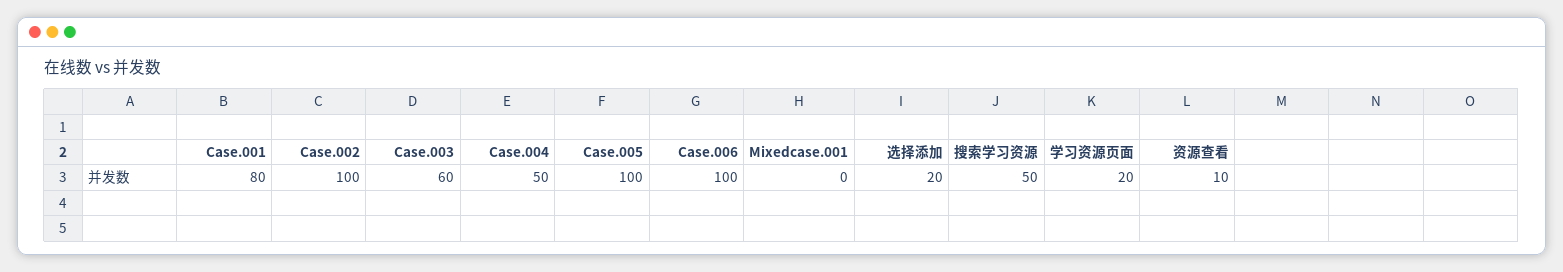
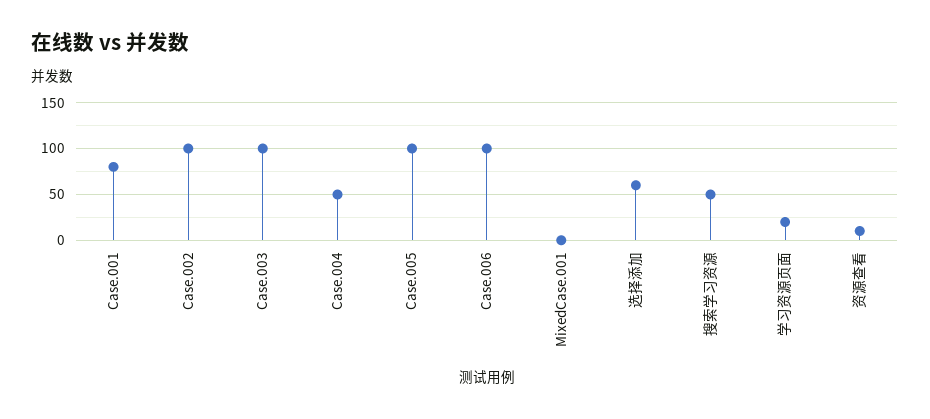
Case.003: 60 -> 100
选择添加: 20 -> 60

